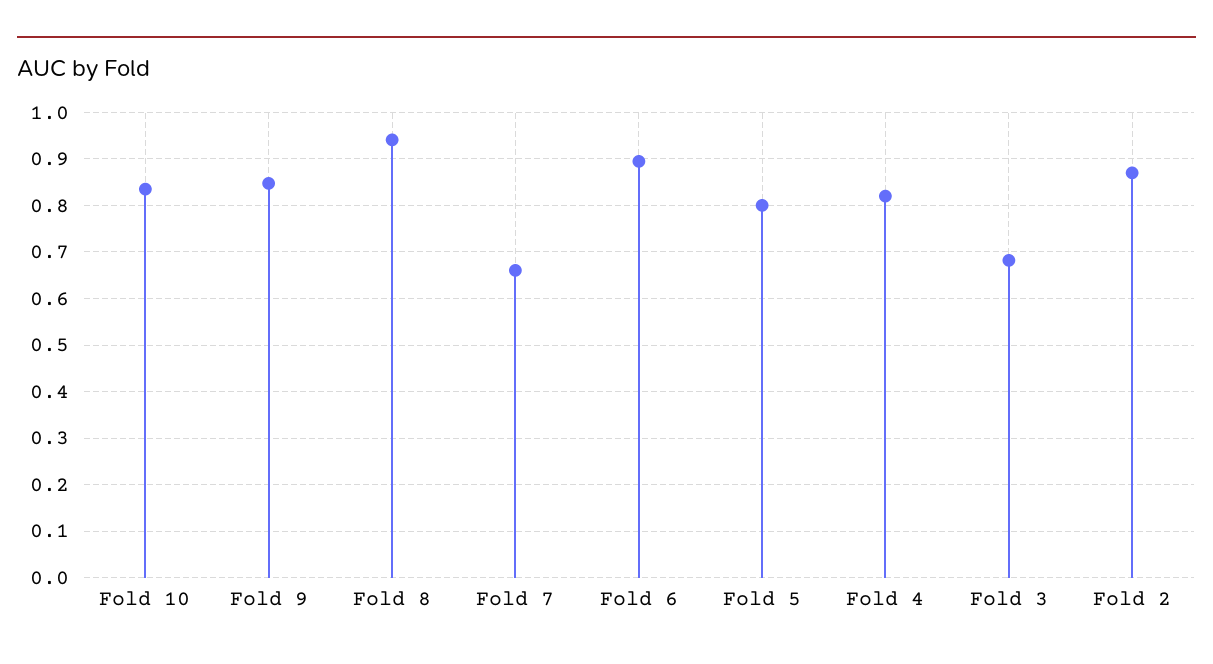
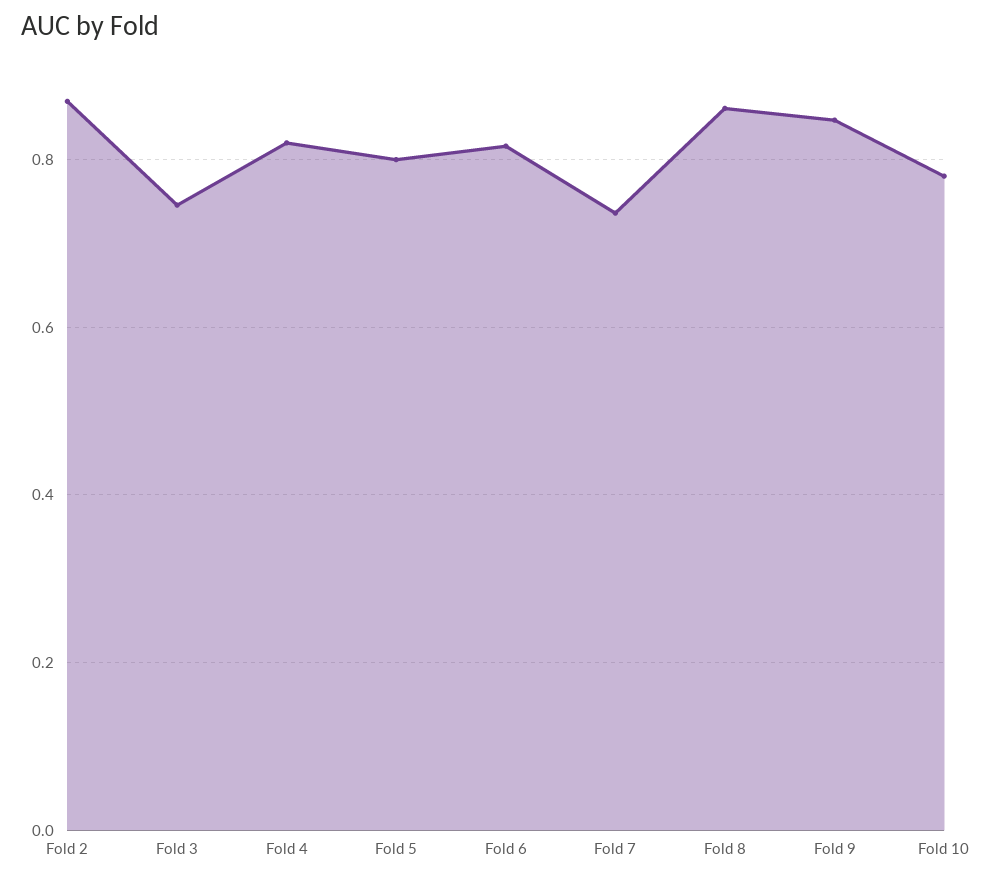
Fold 10: 0.84 -> 0.78
Fold 8: 0.94 -> 0.86
Fold 7: 0.66 -> 0.74
Fold 6: 0.9 -> 0.82
Fold 3: 0.68 -> 0.74

